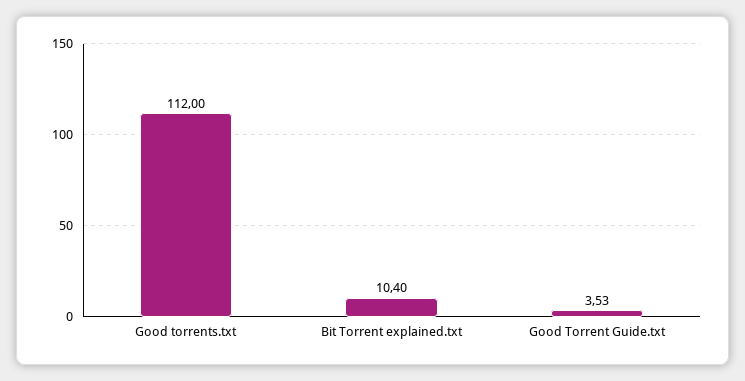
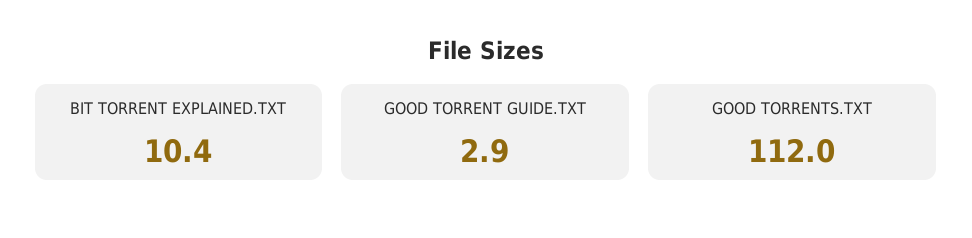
Good Torrent Guide.txt: 3.53 -> 2.9

